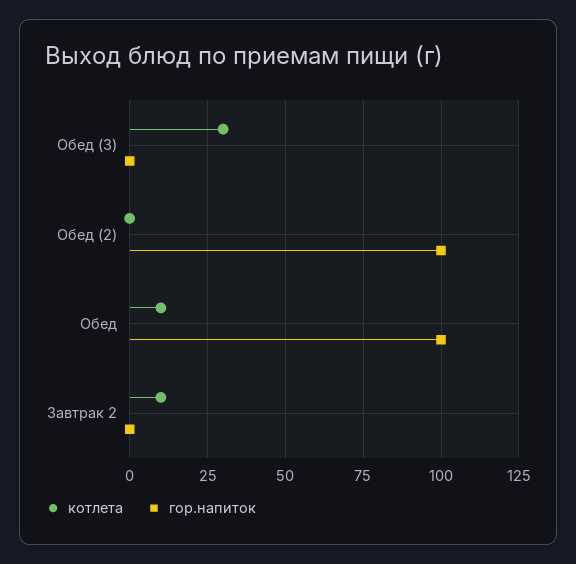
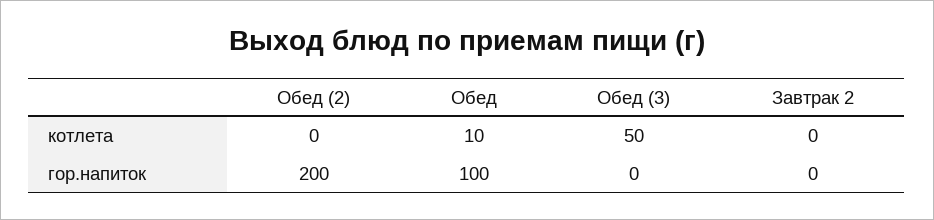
котлета, Обед (3): 30 -> 50
гор.напиток, Обед (2): 100 -> 200
котлета, Завтрак 2: 10 -> 0

